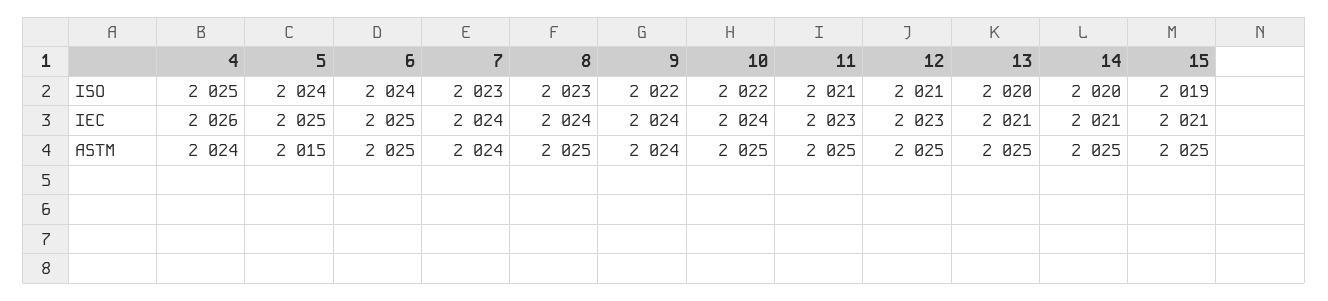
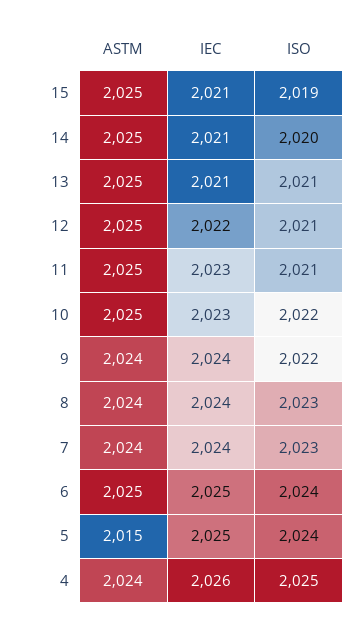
13, ISO: 2020 -> 2021
10, IEC: 2024 -> 2023
12, IEC: 2023 -> 2022
8, ASTM: 2025 -> 2024

